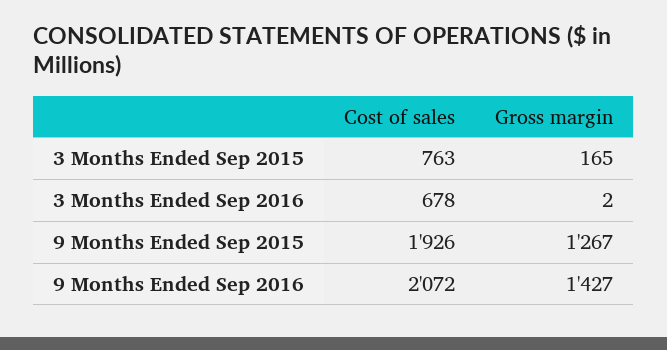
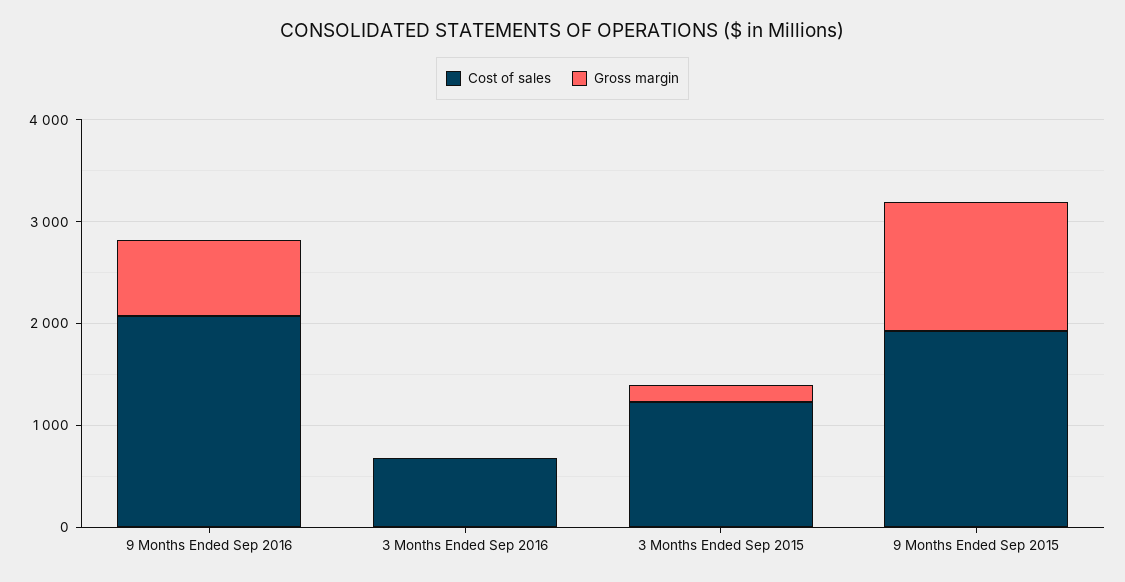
Cost of sales, 3 Months Ended Sep 2015: 763 -> 1200
Gross margin, 9 Months Ended Sep 2016: 1427 -> 800

